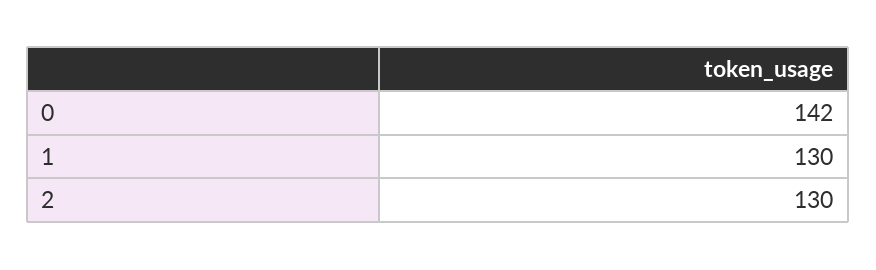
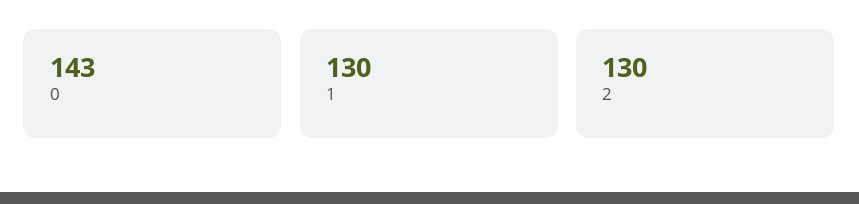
0: 142 -> 143

